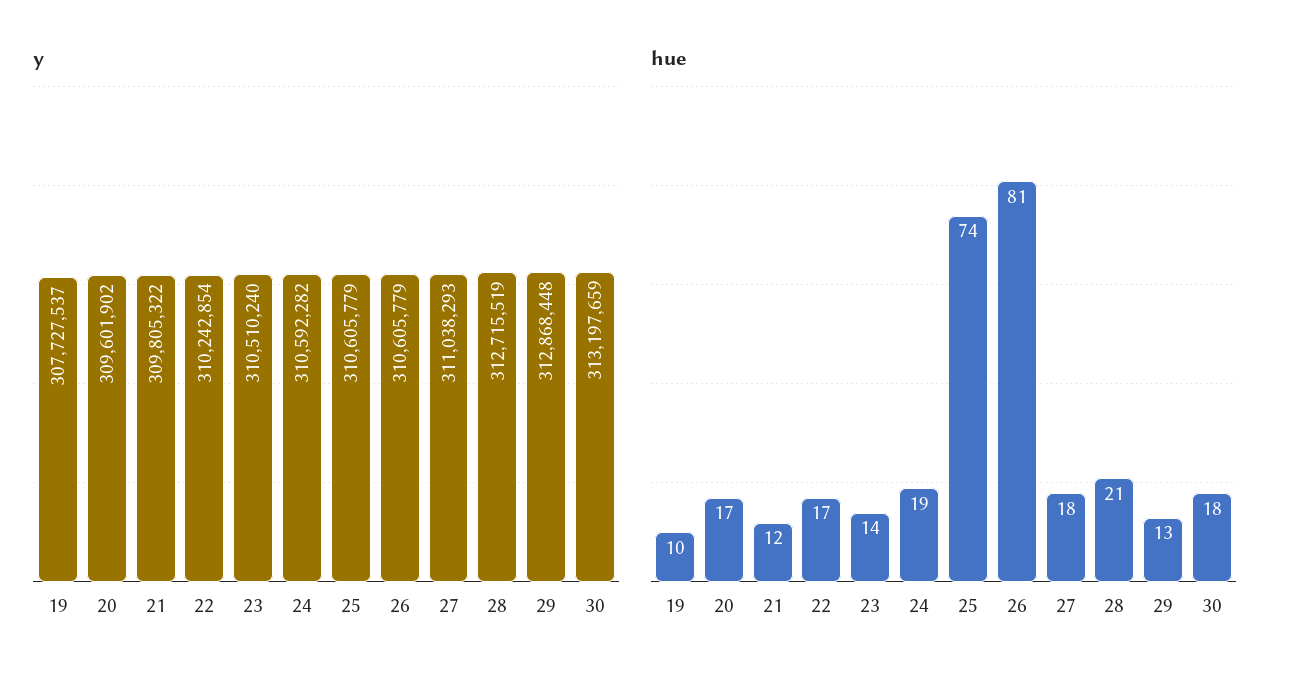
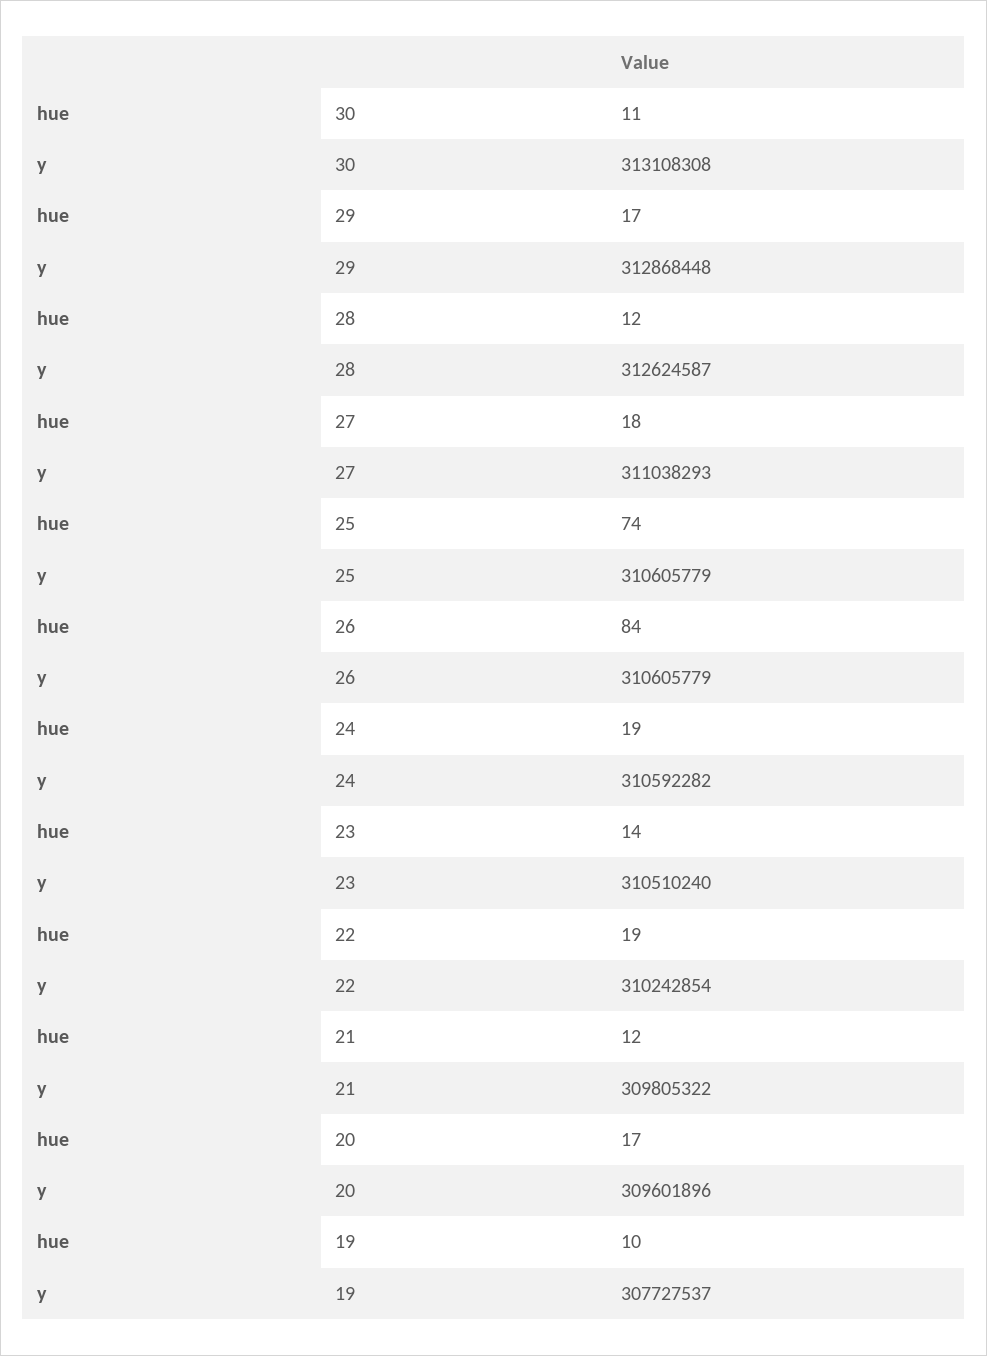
y, 20: 309601902 -> 309601896
y, 28: 312715519 -> 312624587
y, 30: 313197659 -> 313108308
hue, 22: 17 -> 19
hue, 26: 81 -> 84
hue, 28: 21 -> 12
hue, 29: 13 -> 17
hue, 30: 18 -> 11

